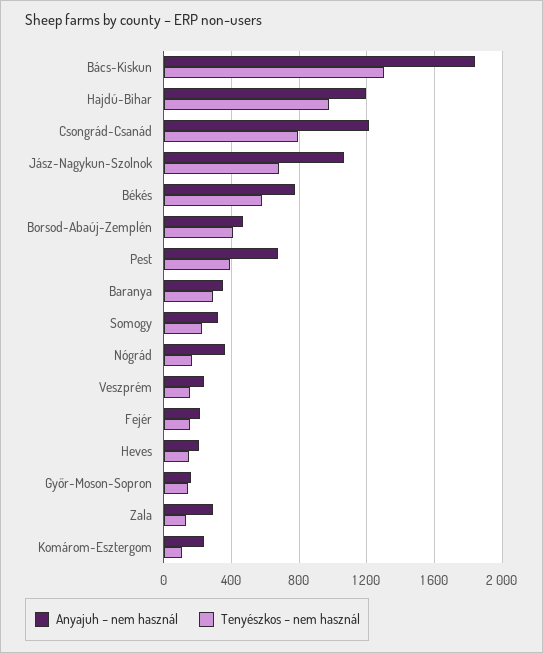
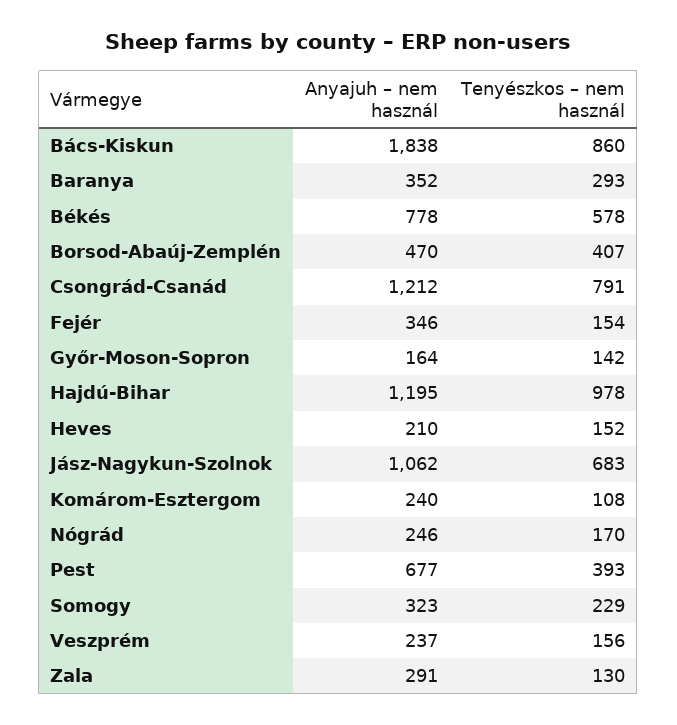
Tenyészkos – nem használ, Bács-Kiskun: 1300 -> 860
Anyajuh – nem használ, Nógrád: 350 -> 246
Anyajuh – nem használ, Fejér: 200 -> 346

